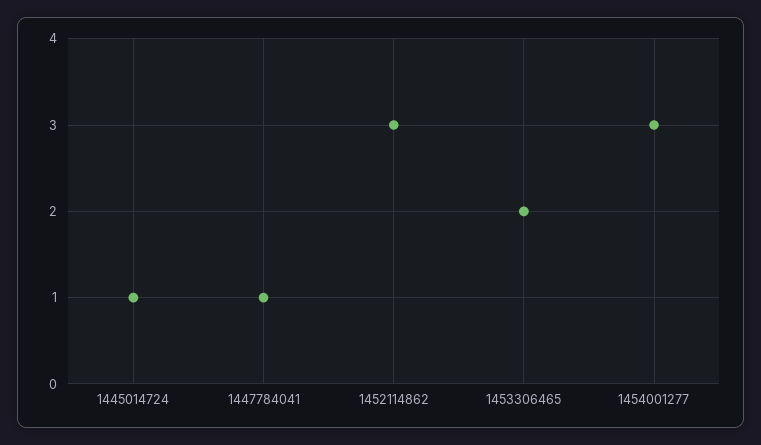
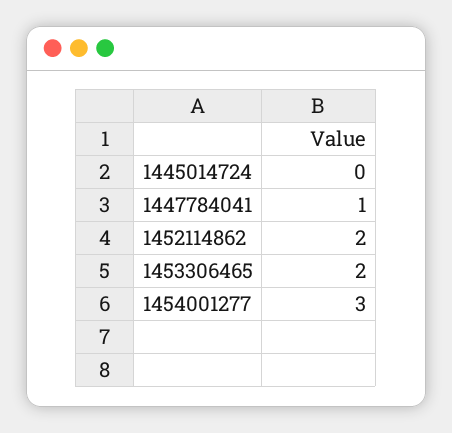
1445014724: 1 -> 0
1452114862: 3 -> 2

